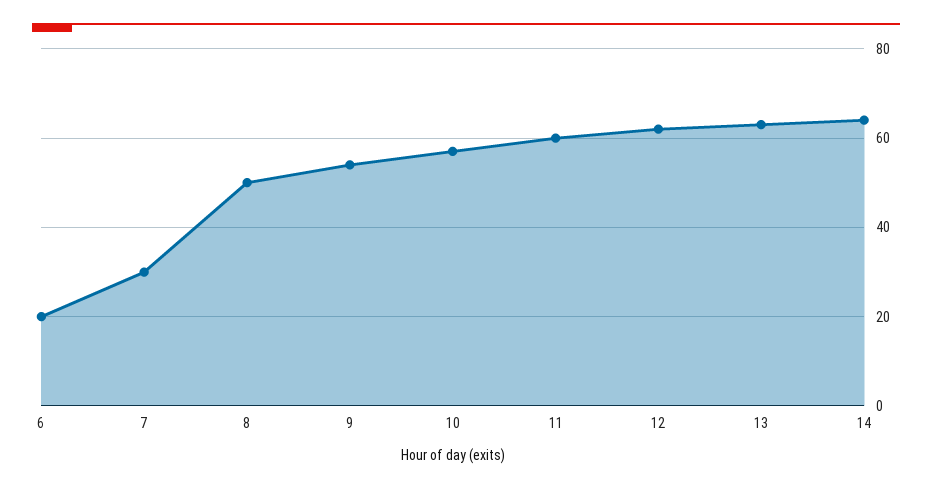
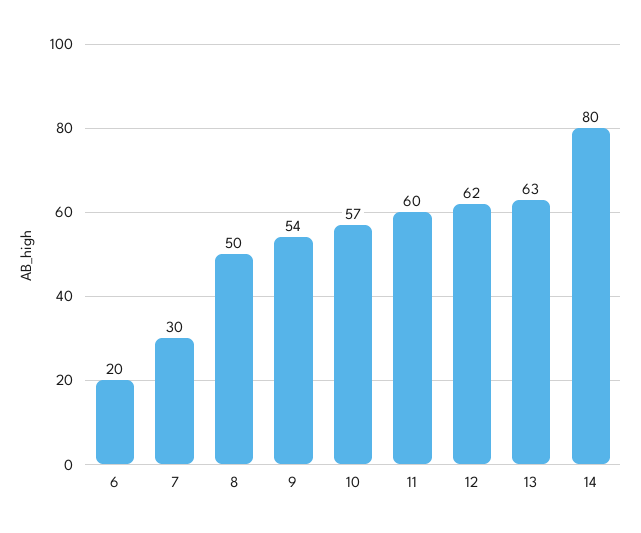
14: 65 -> 80

